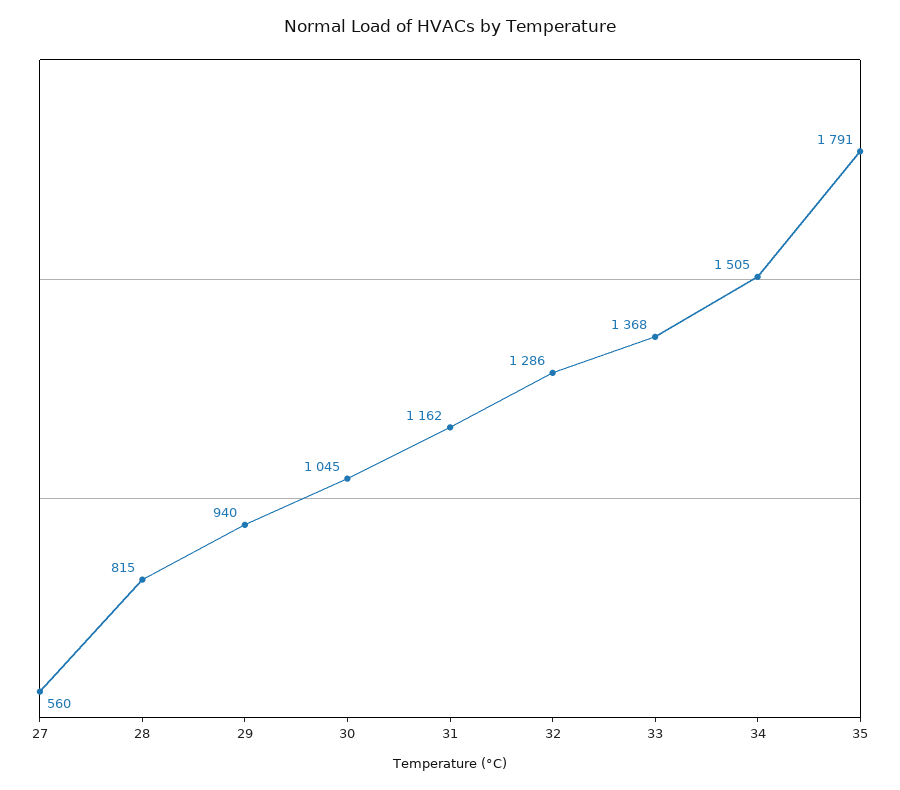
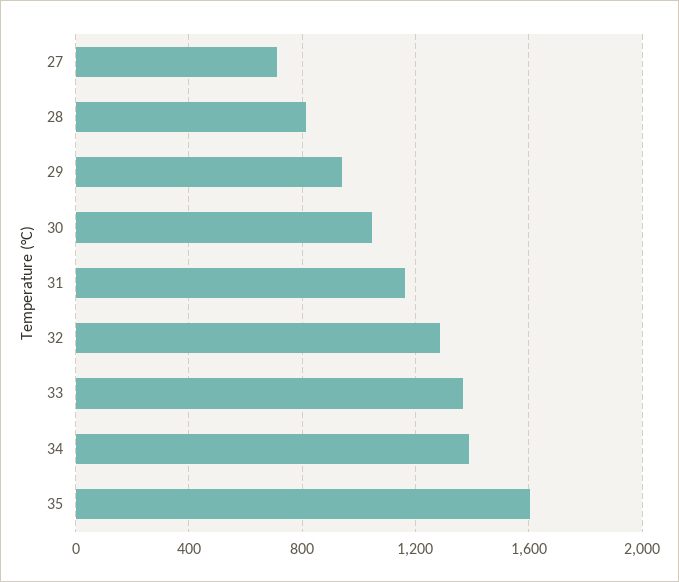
27: 560 -> 700
34: 1505 -> 1400
35: 1791 -> 1600

